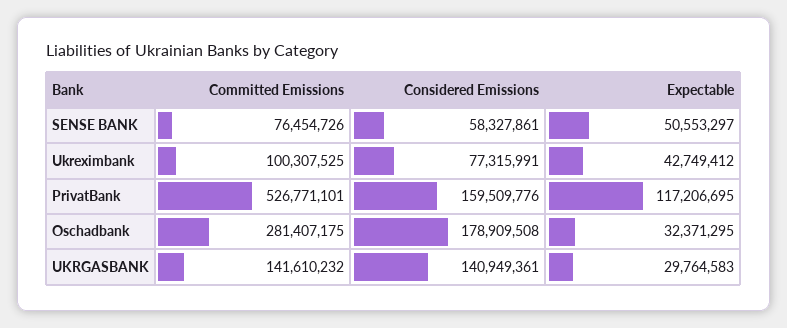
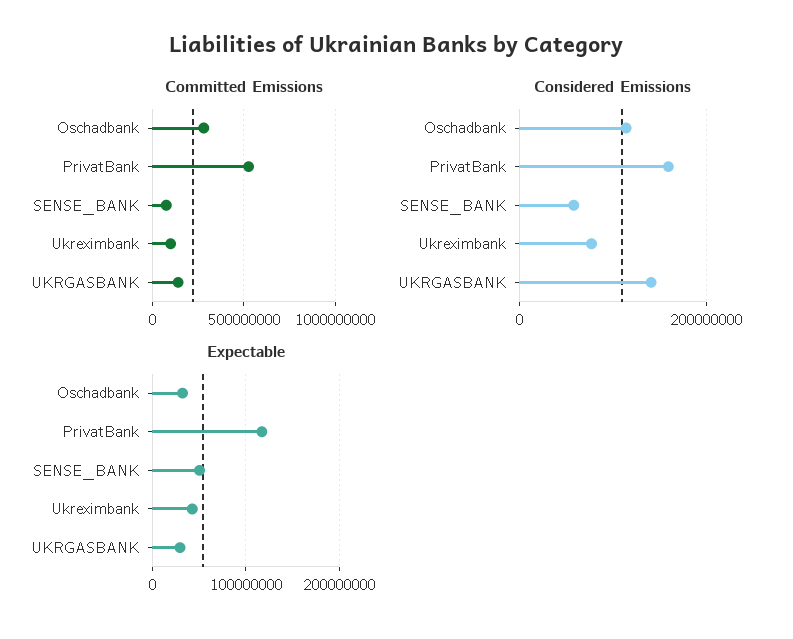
Considered Emissions, Oschadbank: 178909508 -> 120000000

